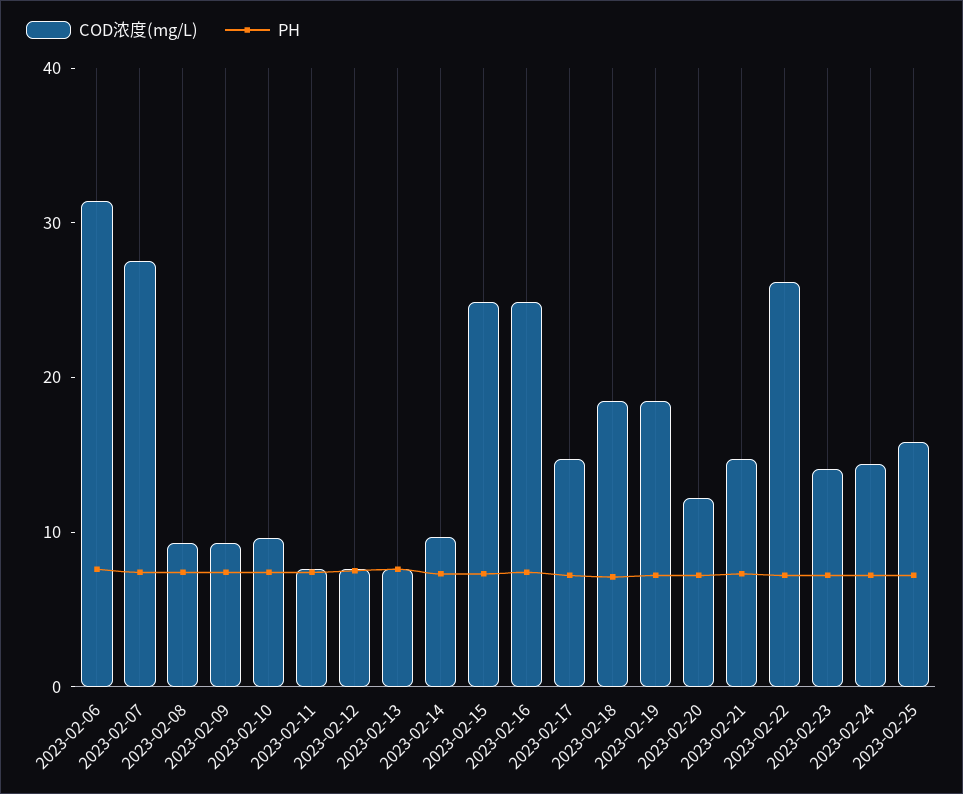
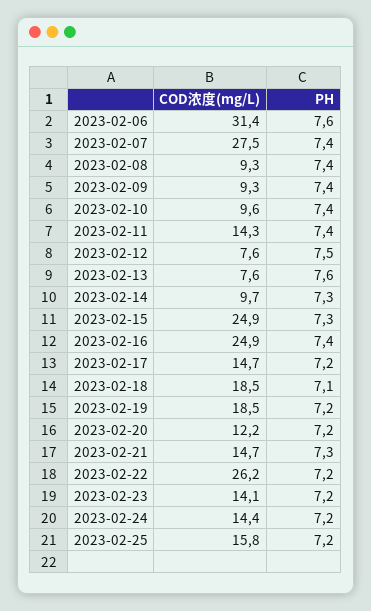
COD浓度(mg/L), 2023-02-11: 8 -> 14.3

